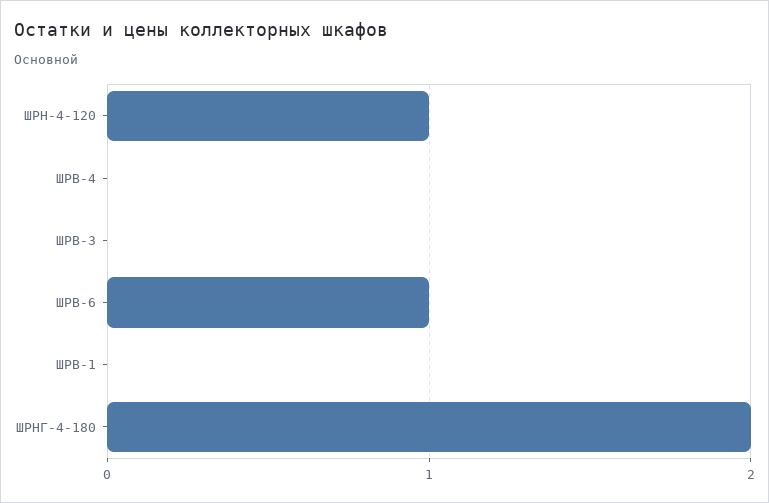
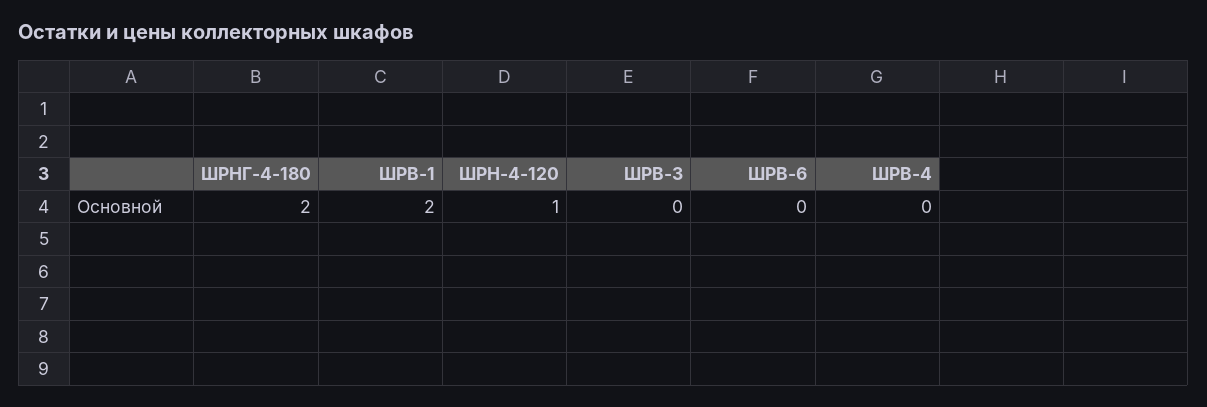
ШРВ-6: 1 -> 0
ШРВ-1: 0 -> 2

